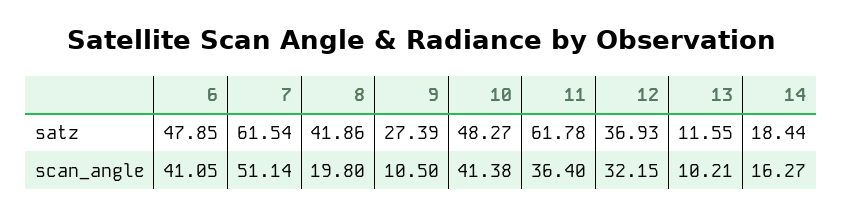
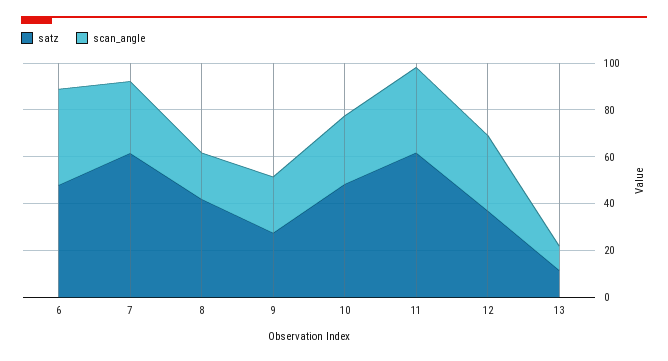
satz, 14: 18.44 -> none
scan_angle, 7: 51.14 -> 30
scan_angle, 9: 10.5 -> 25
scan_angle, 10: 41.38 -> 30
scan_angle, 14: 16.27 -> none

